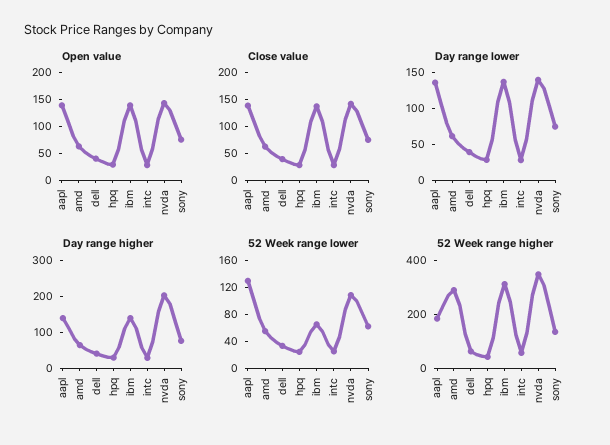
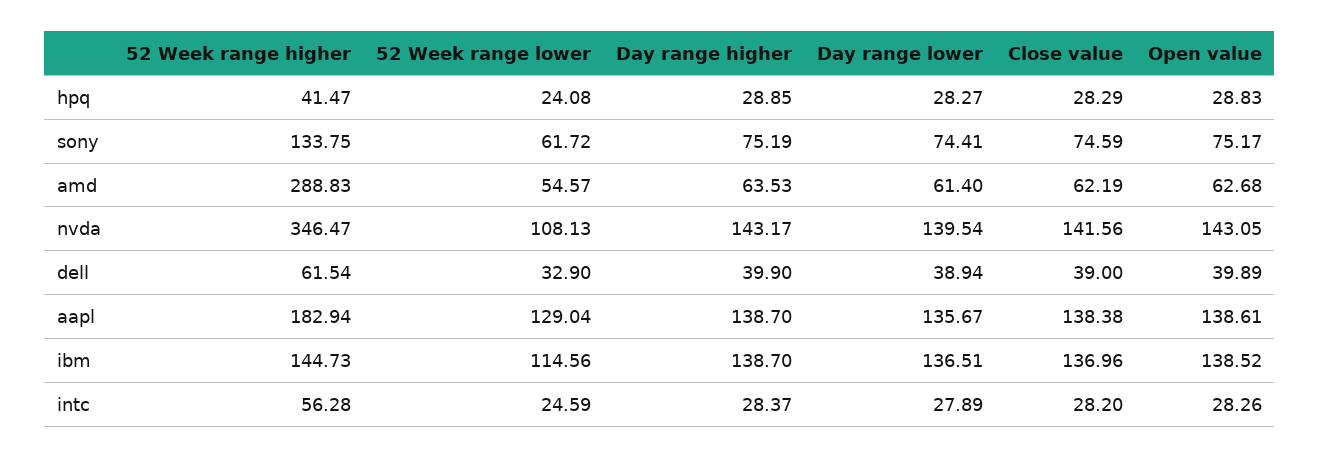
Day range higher, nvda: 200 -> 143.17
52 Week range lower, ibm: 60 -> 114.56
52 Week range higher, ibm: 300 -> 144.73

